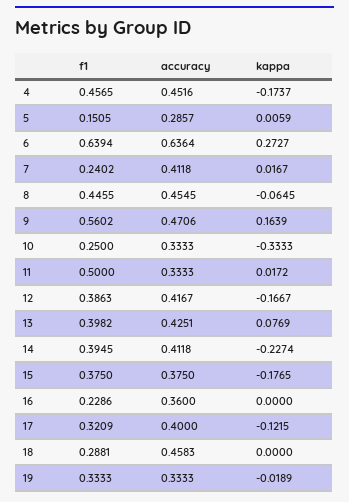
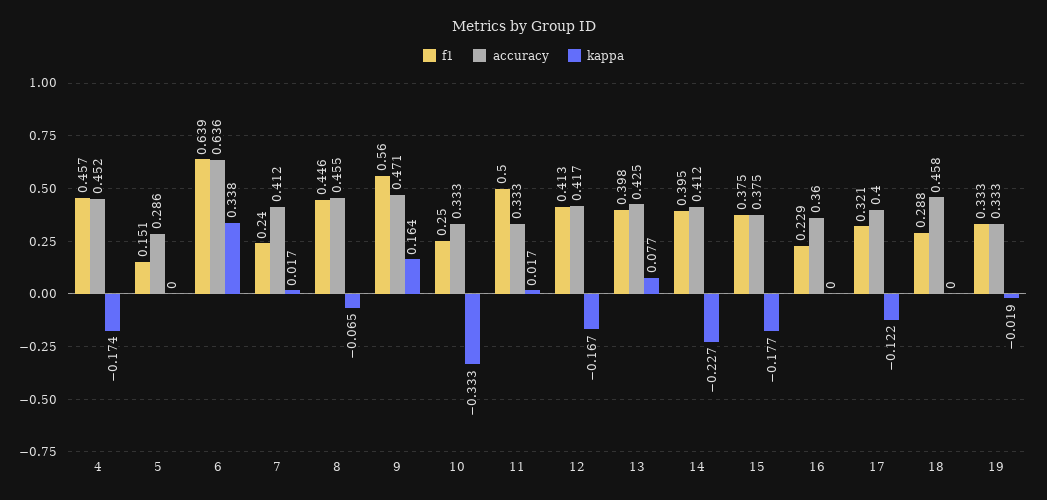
kappa, 5: 0.0059 -> 0
kappa, 6: 0.2727 -> 0.338
f1, 12: 0.3863 -> 0.413

